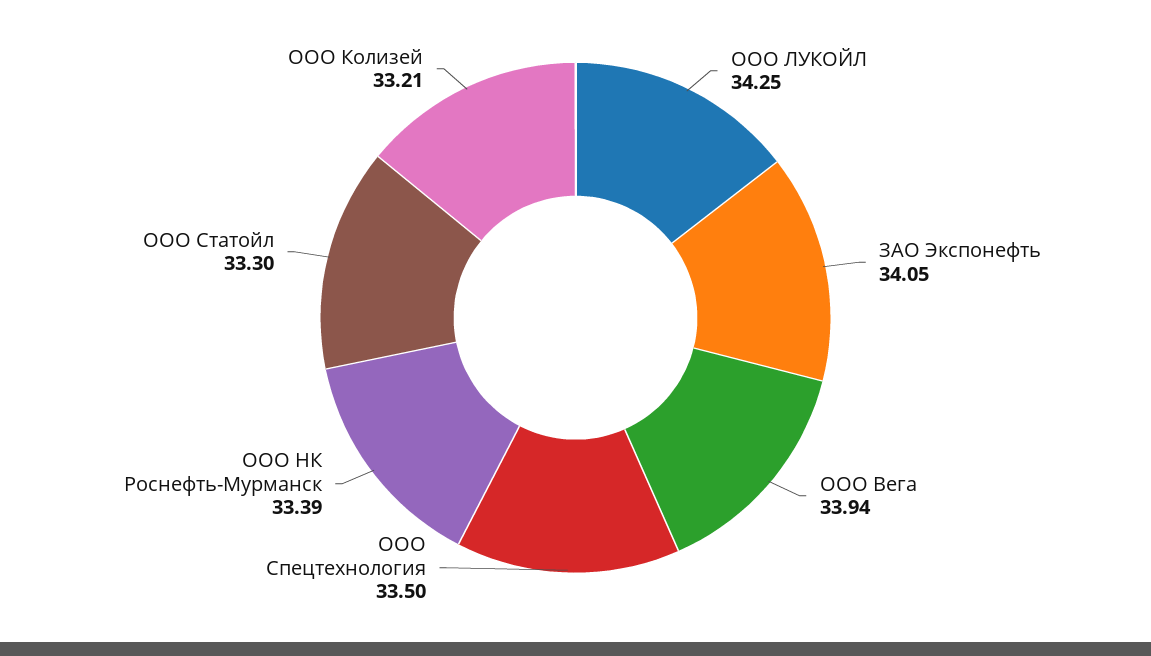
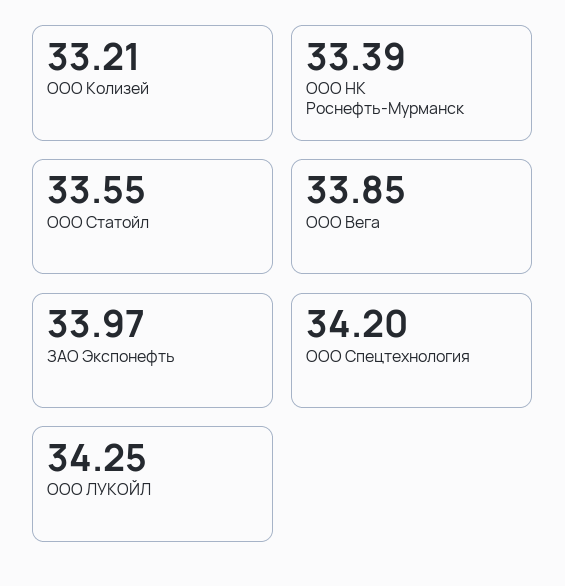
ЗАО Экспонефть: 34.05 -> 33.97
ООО Вега: 33.94 -> 33.85
ООО Спецтехнология: 33.5 -> 34.2
ООО Статойл: 33.3 -> 33.55

